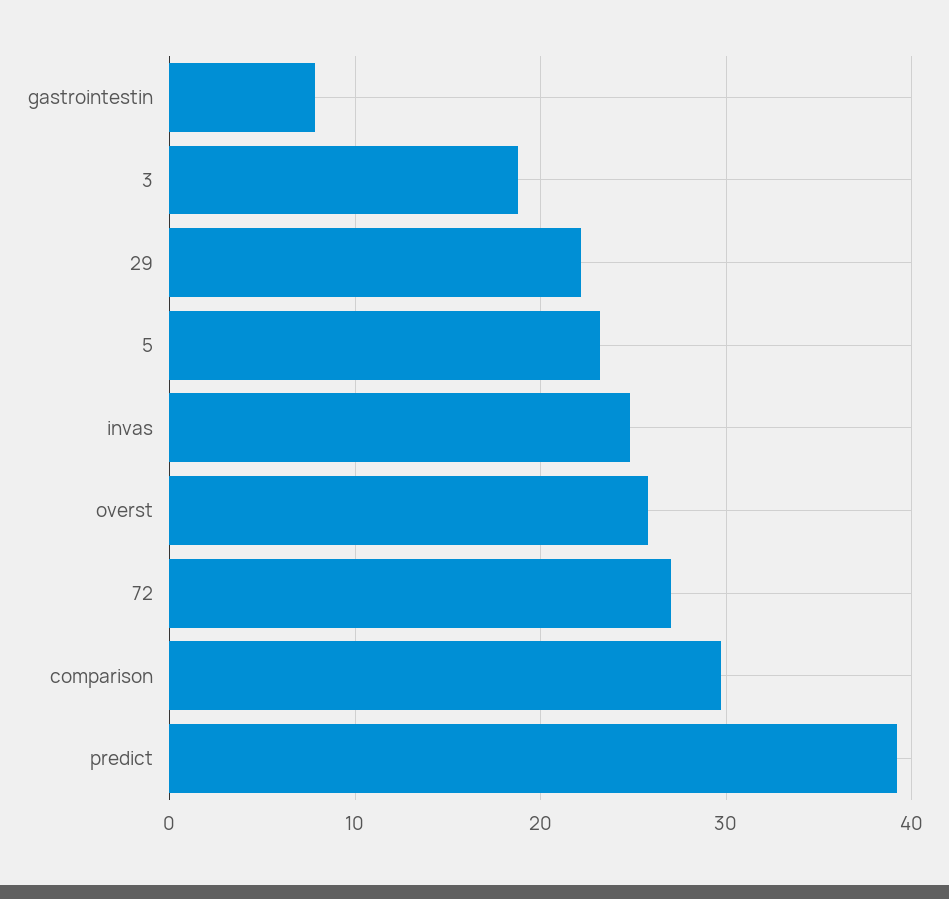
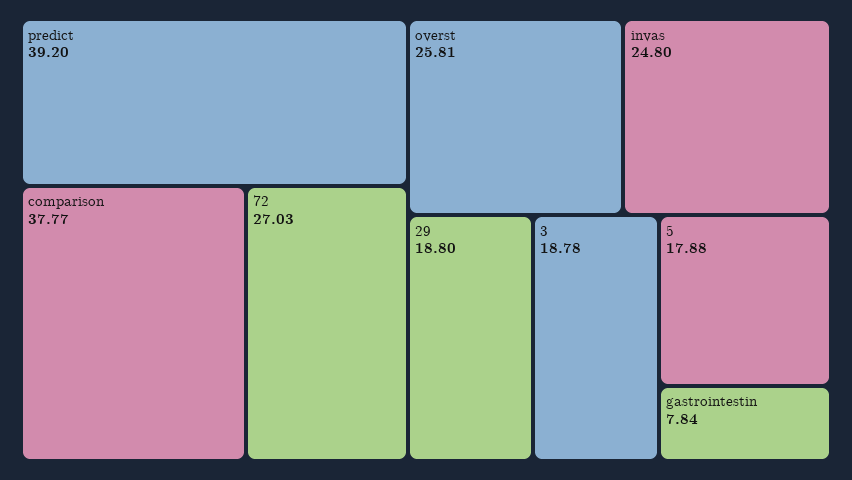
29: 22 -> 18.8
5: 23 -> 17.88
comparison: 30 -> 37.77

